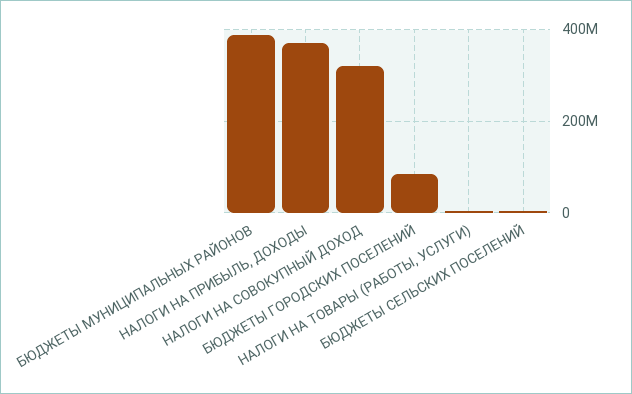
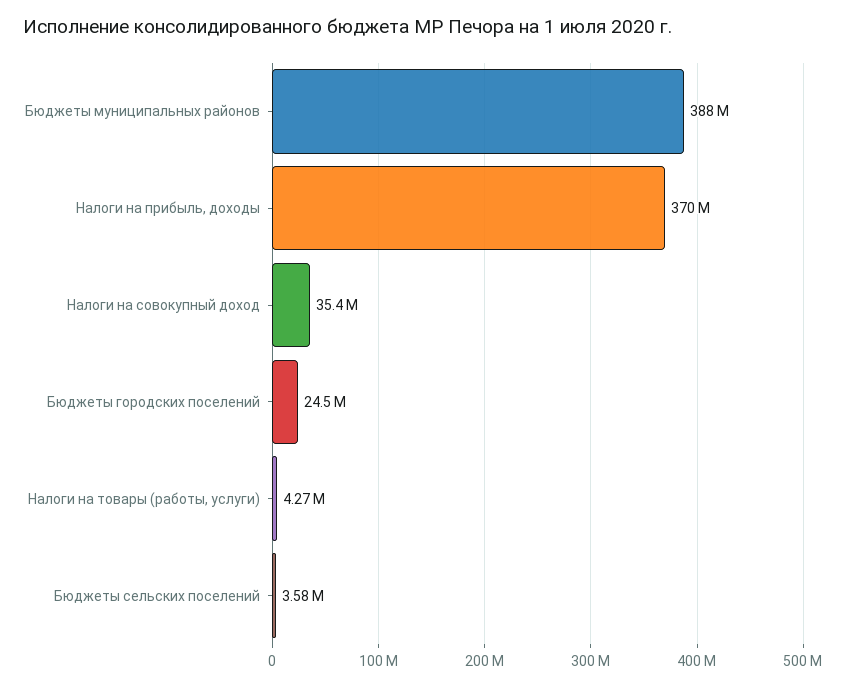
НАЛОГИ НА СОВОКУПНЫЙ ДОХОД: 320000000 -> 35400000
БЮДЖЕТЫ ГОРОДСКИХ ПОСЕЛЕНИЙ: 80000000 -> 24500000

